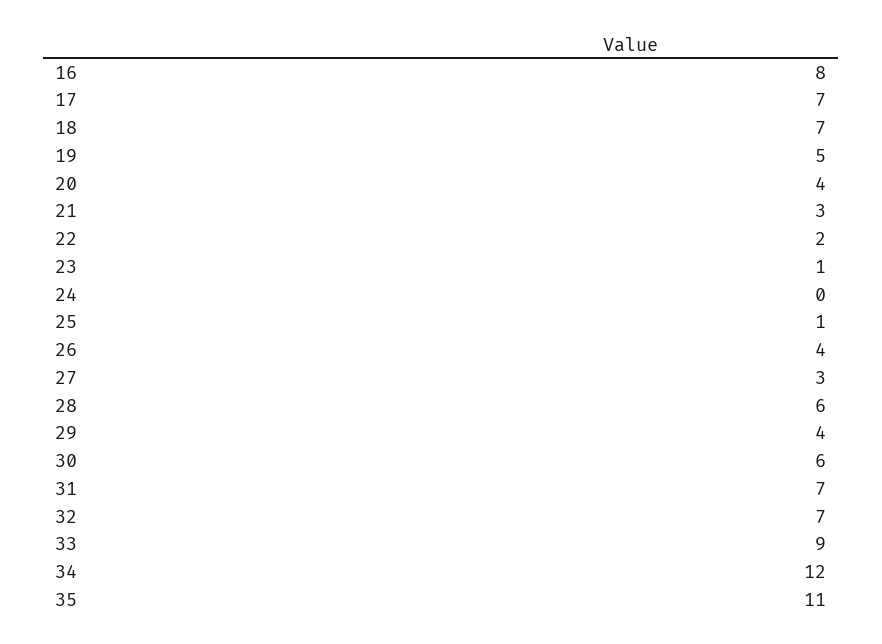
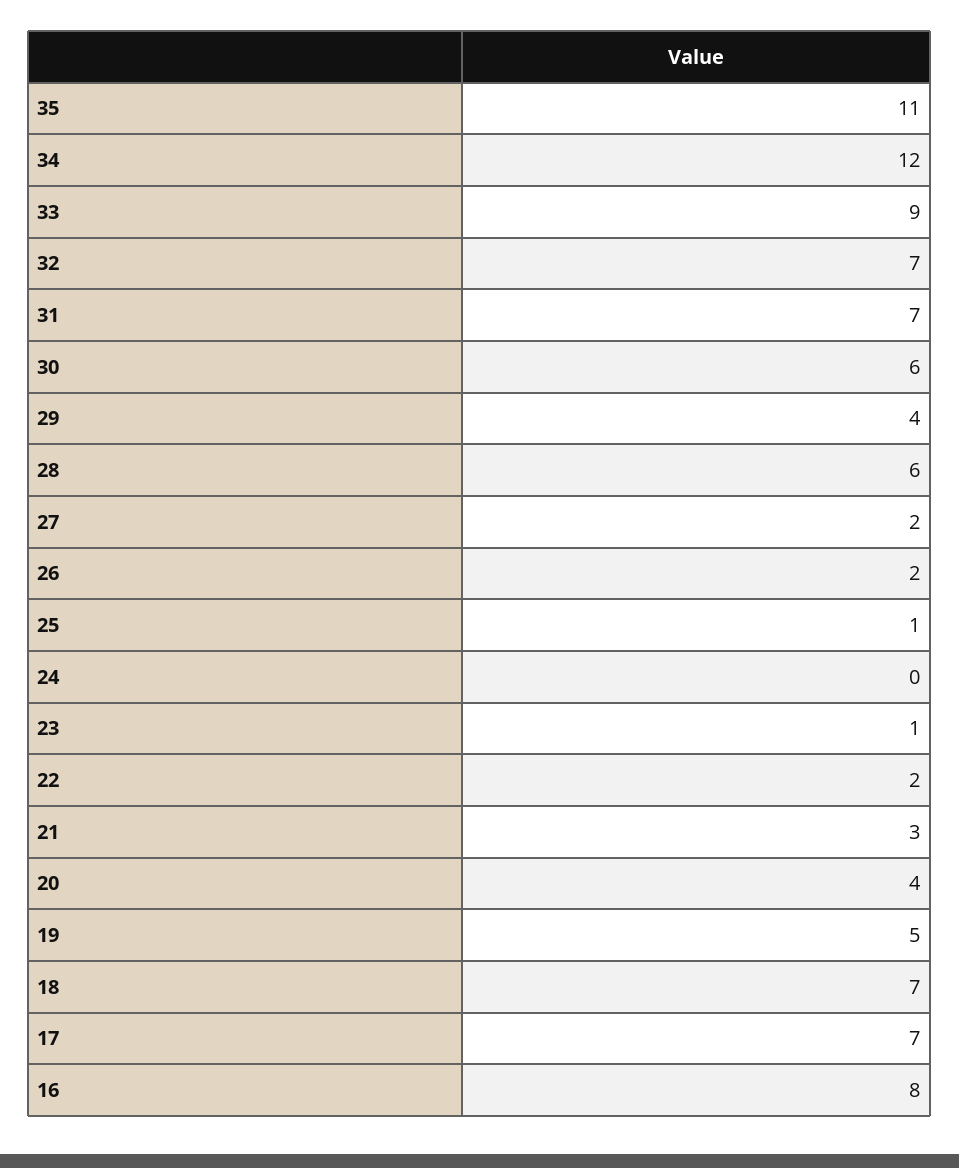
26: 4 -> 2
27: 3 -> 2

